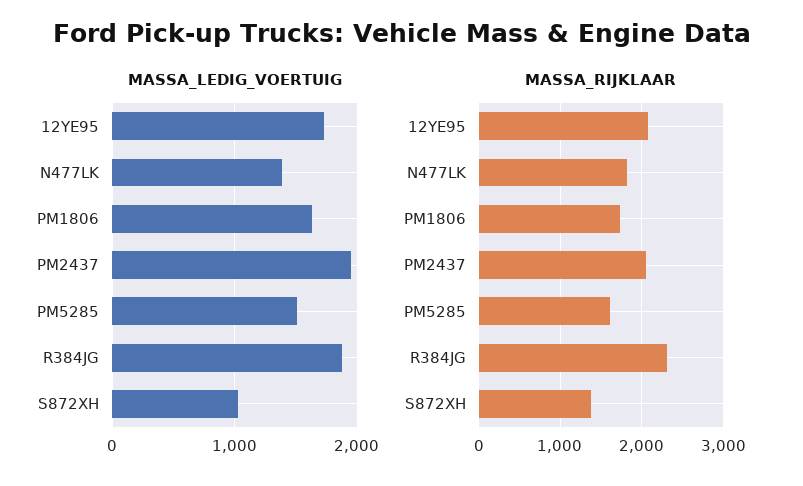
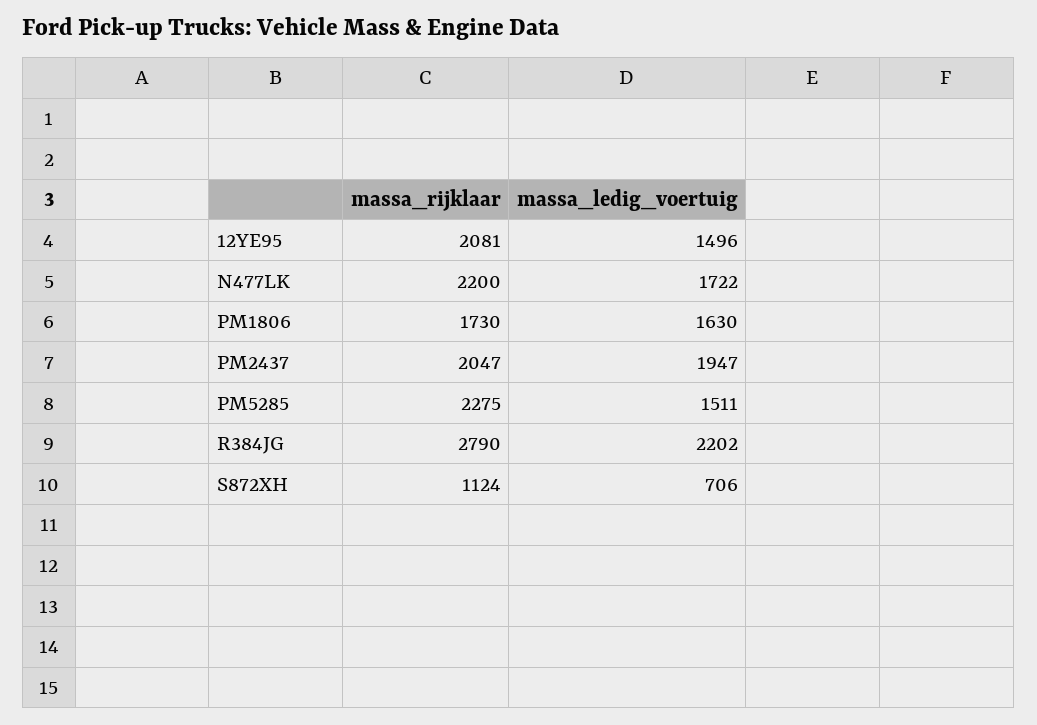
MASSA_LEDIG_VOERTUIG, 12YE95: 1700 -> 1496
MASSA_LEDIG_VOERTUIG, N477LK: 1400 -> 1722
MASSA_LEDIG_VOERTUIG, R384JG: 1900 -> 2202
MASSA_LEDIG_VOERTUIG, S872XH: 1000 -> 706
MASSA_RIJKLAAR, N477LK: 1800 -> 2200
MASSA_RIJKLAAR, PM5285: 1600 -> 2275
MASSA_RIJKLAAR, R384JG: 2300 -> 2790
MASSA_RIJKLAAR, S872XH: 1400 -> 1124

